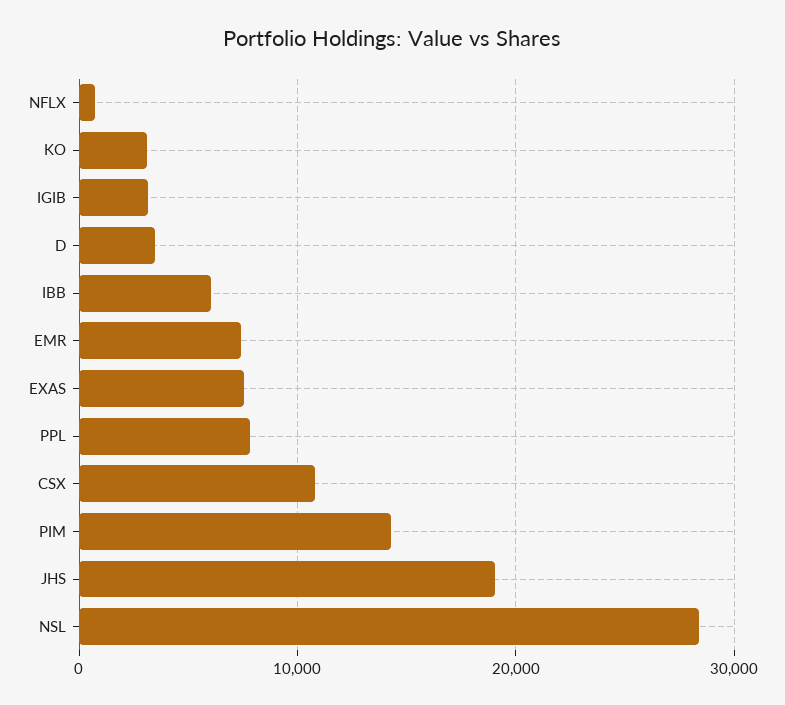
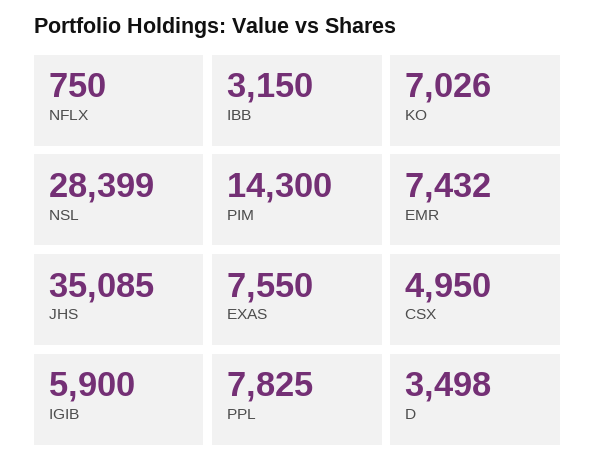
KO: 3000 -> 7026
IGIB: 3000 -> 5900
IBB: 6000 -> 3150
CSX: 11000 -> 4950
JHS: 19000 -> 35085

